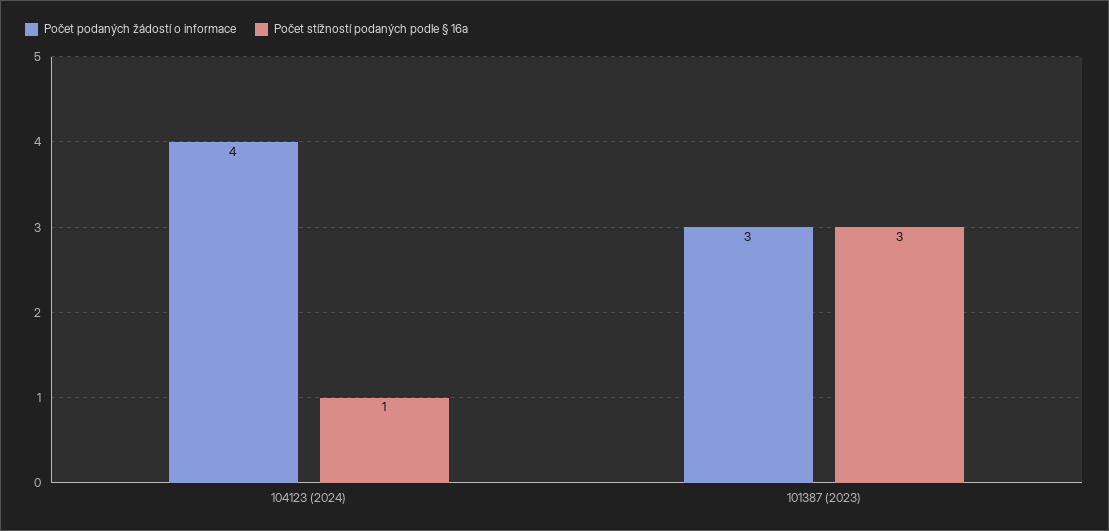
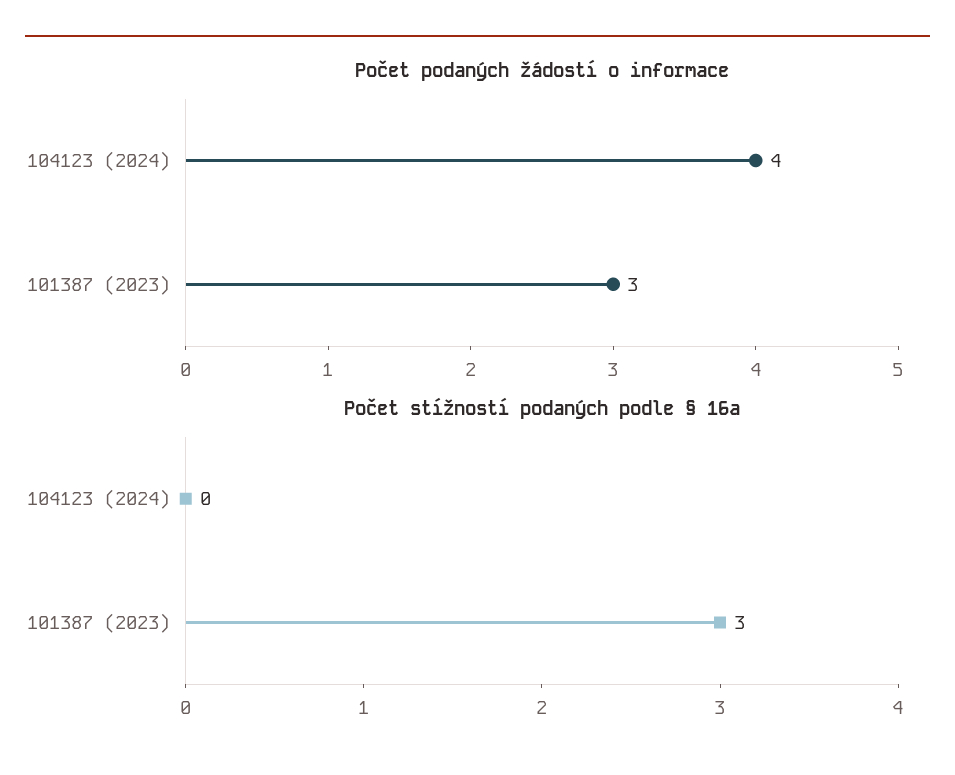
Počet stížností podaných podle § 16a, 104123 (2024): 1 -> 0

